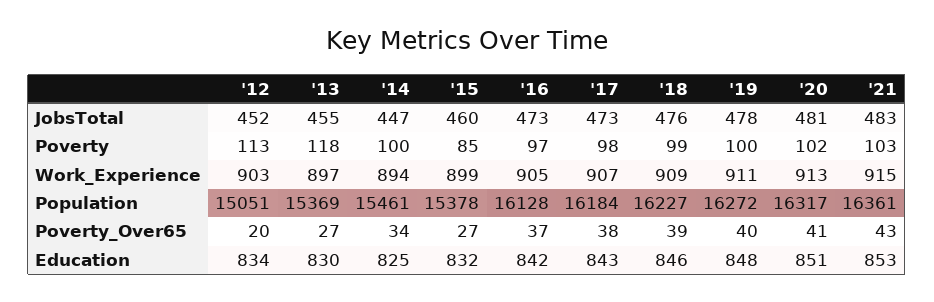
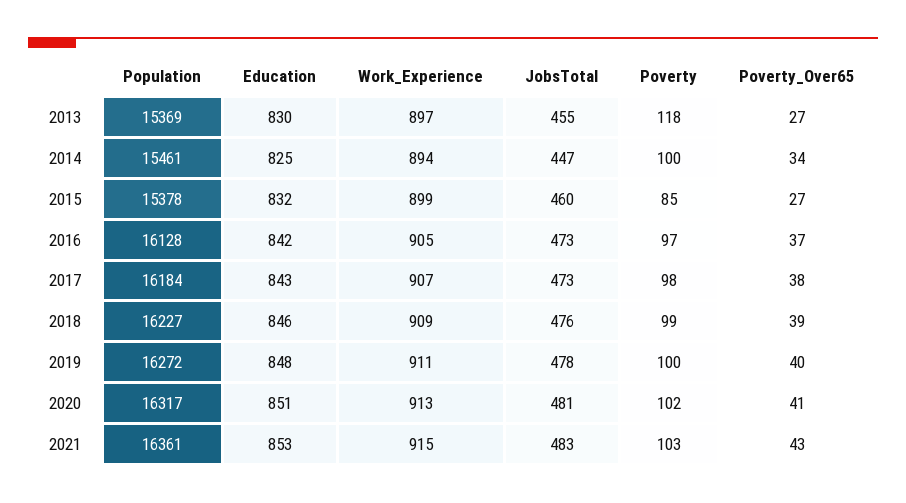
'12, JobsTotal: 452 -> none
'12, Poverty: 113 -> none
'12, Work_Experience: 903 -> none
'12, Population: 15051 -> none
'12, Poverty_Over65: 20 -> none
'12, Education: 834 -> none

